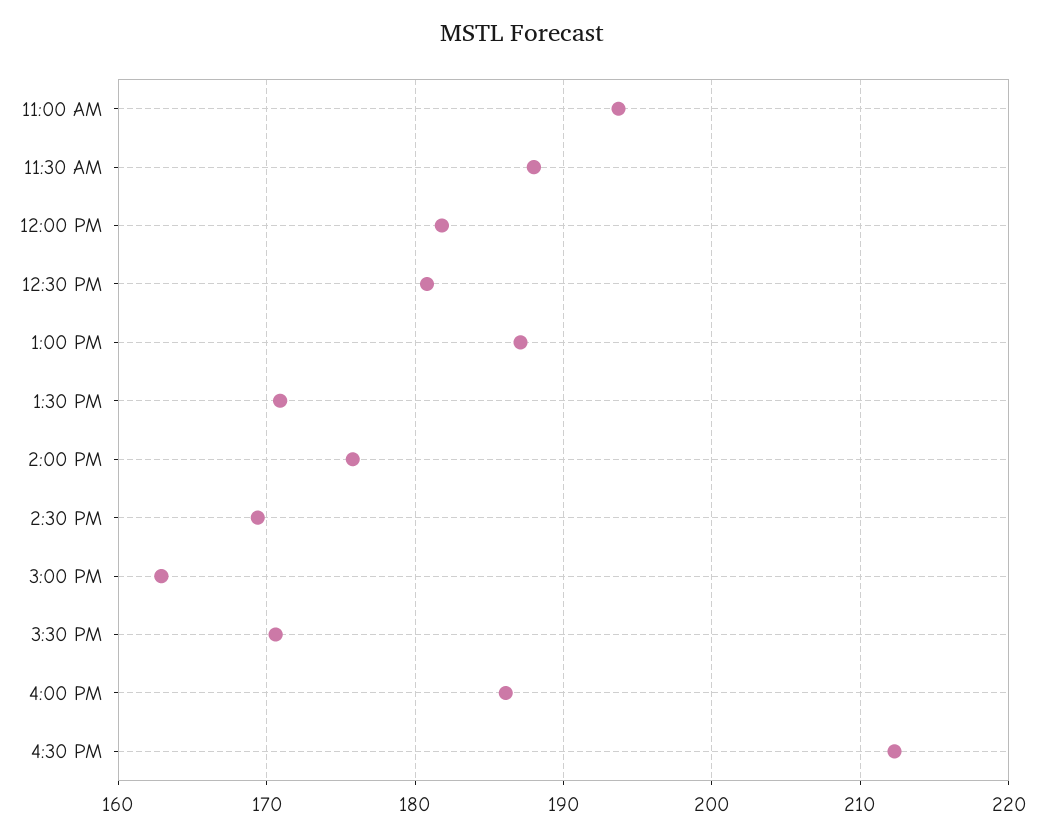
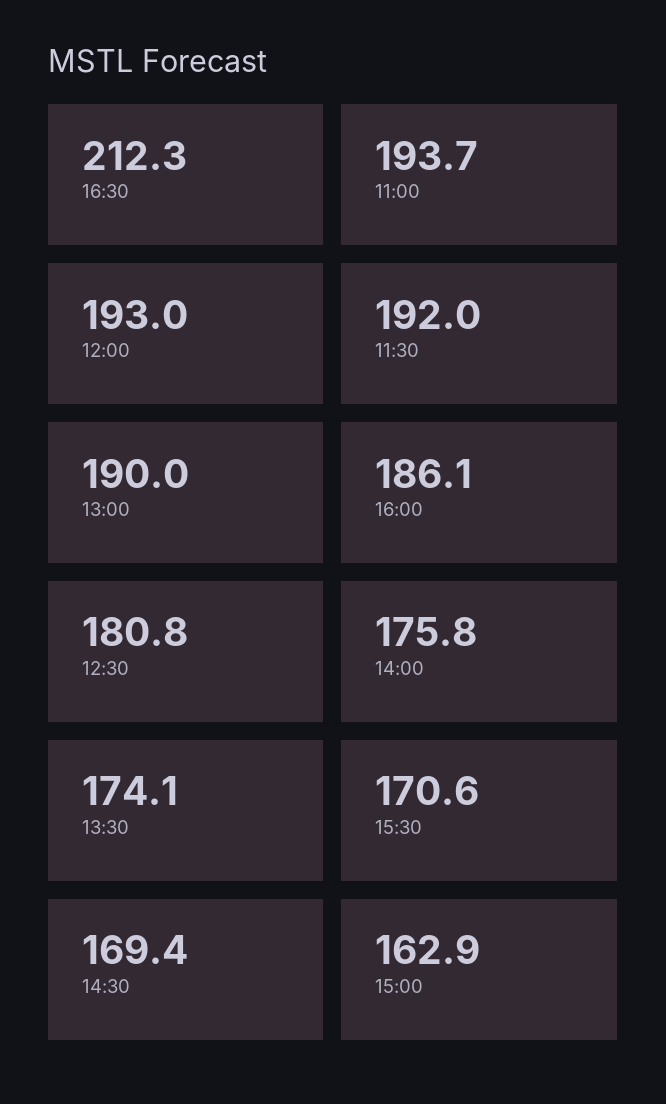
11:30 AM: 188 -> 192
12:00 PM: 182 -> 193
1:00 PM: 187 -> 190
1:30 PM: 171 -> 174.1

